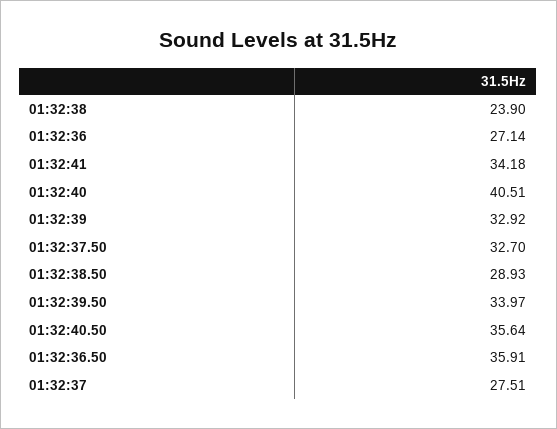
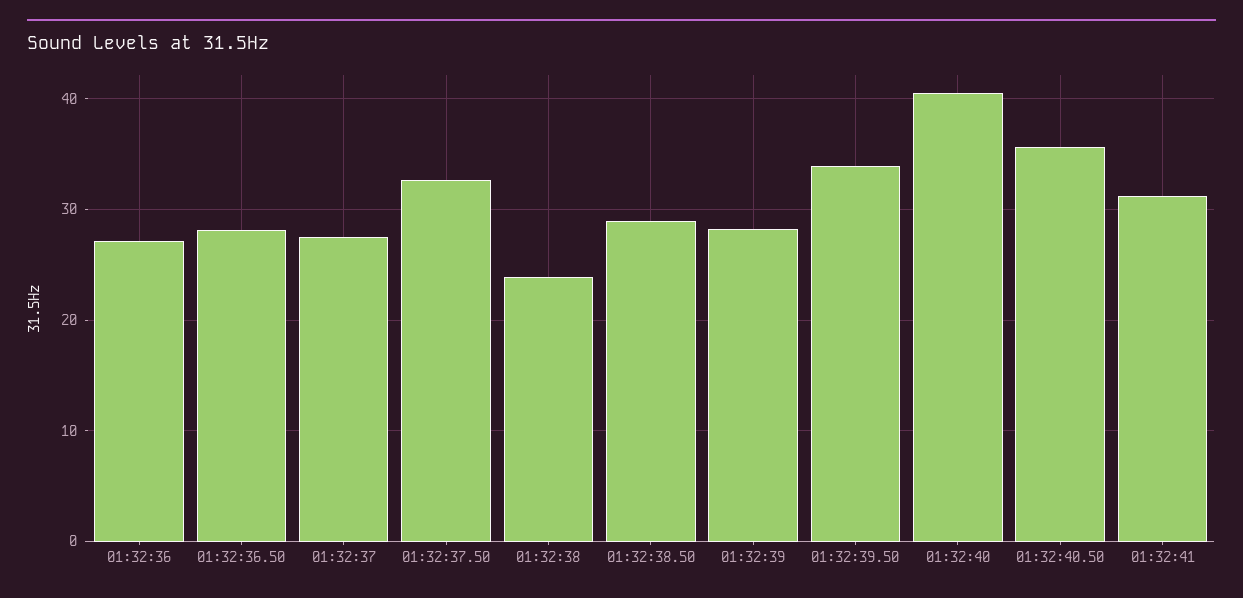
01:32:41: 34.18 -> 31
01:32:39: 32.92 -> 28
01:32:36.50: 35.91 -> 28

